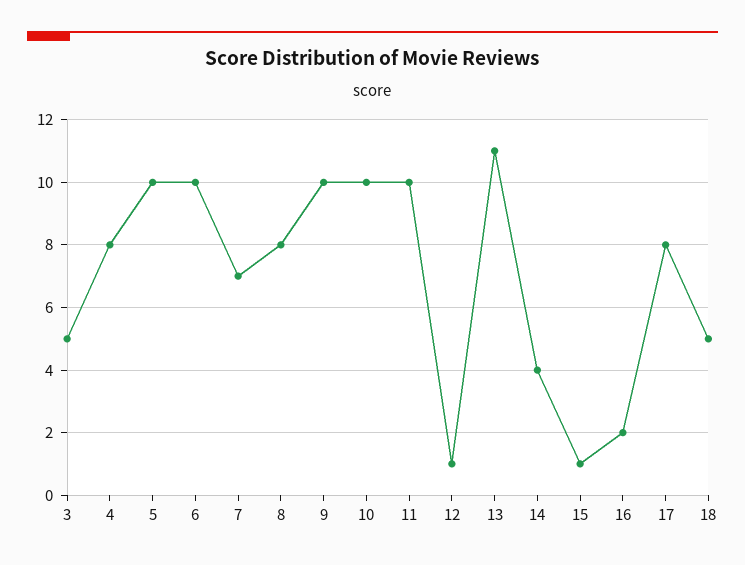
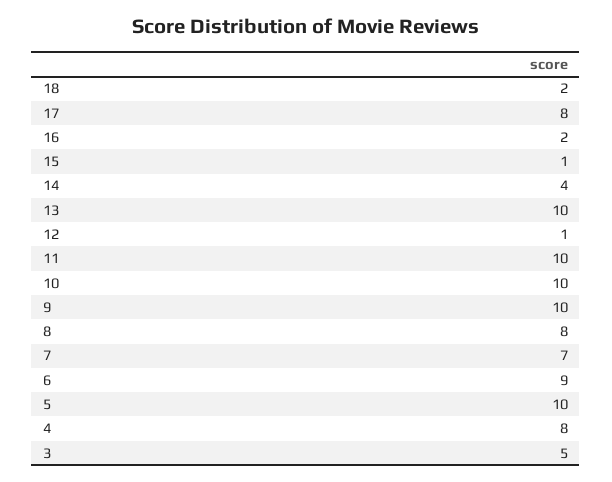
6: 10 -> 9
13: 11 -> 10
18: 5 -> 2

